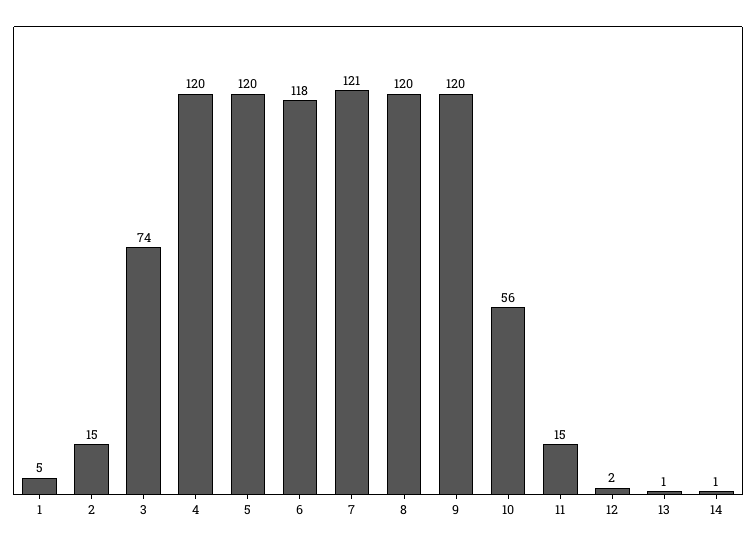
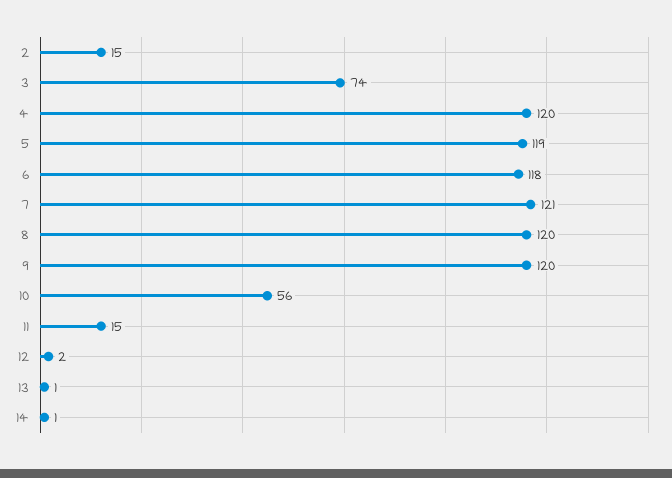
1: 5 -> none
5: 120 -> 119

